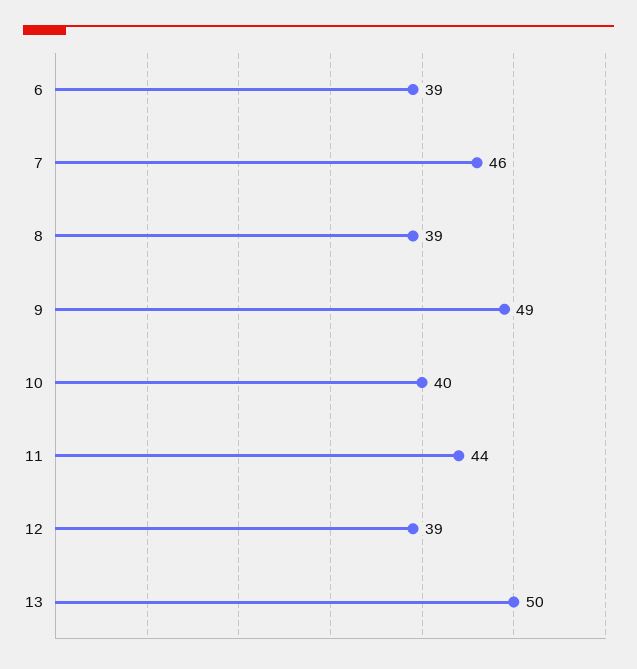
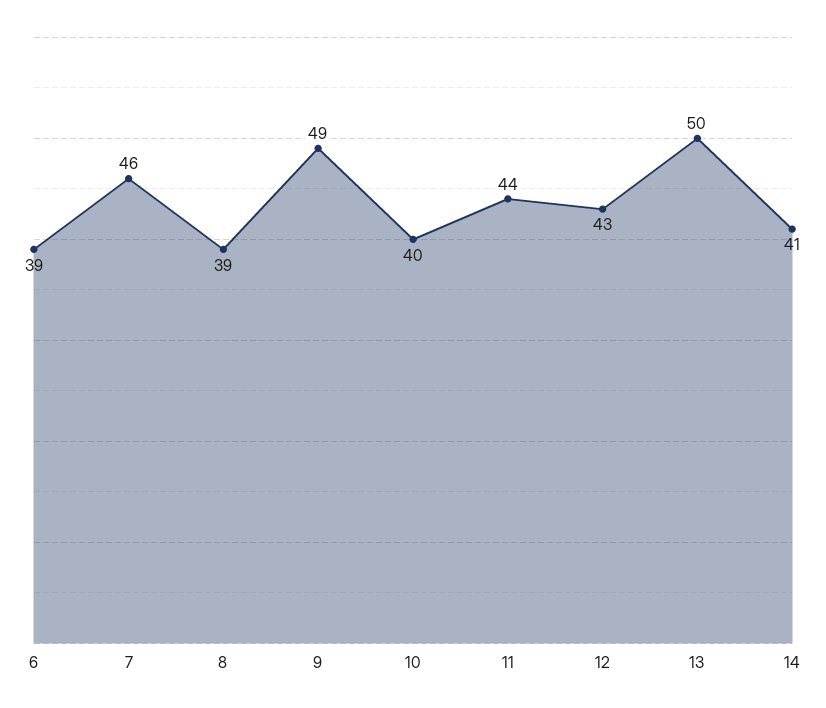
12: 39 -> 43
14: none -> 41

